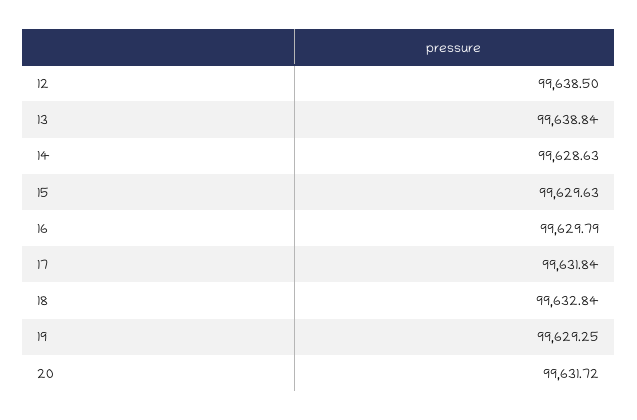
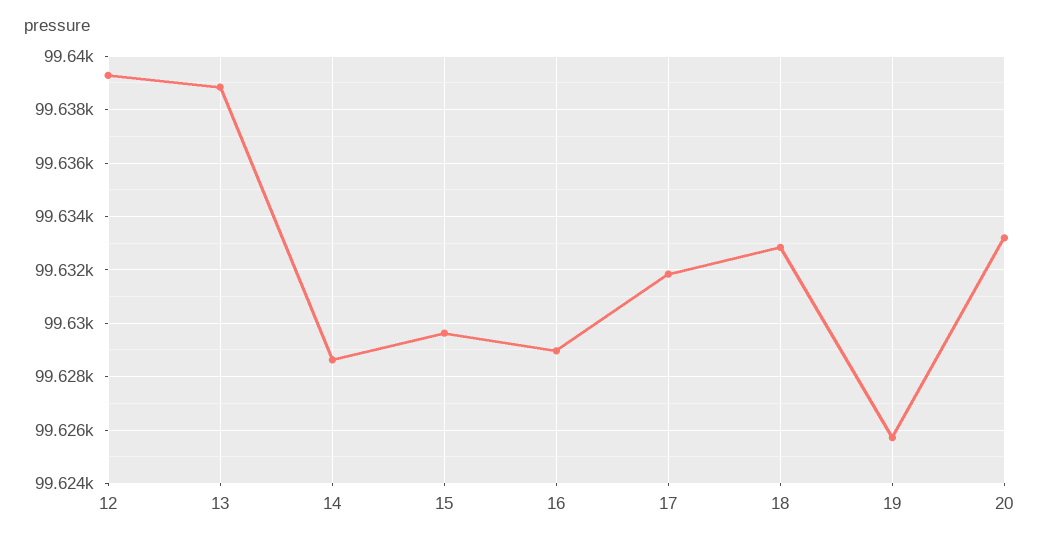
12: 99638.5 -> 99639.25
16: 99629.79 -> 99629
19: 99629.25 -> 99625.75
20: 99631.72 -> 99633.25

